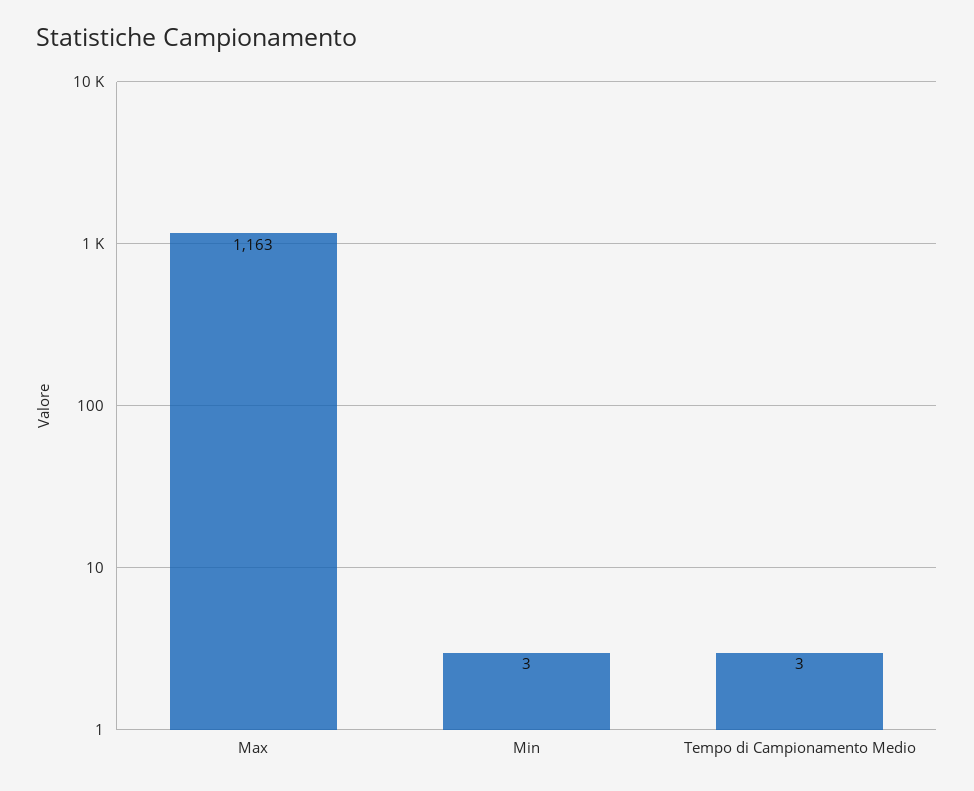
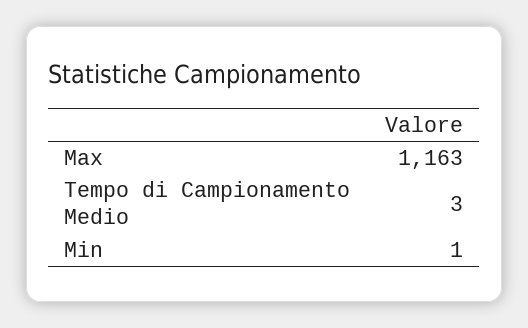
Min: 3 -> 1

